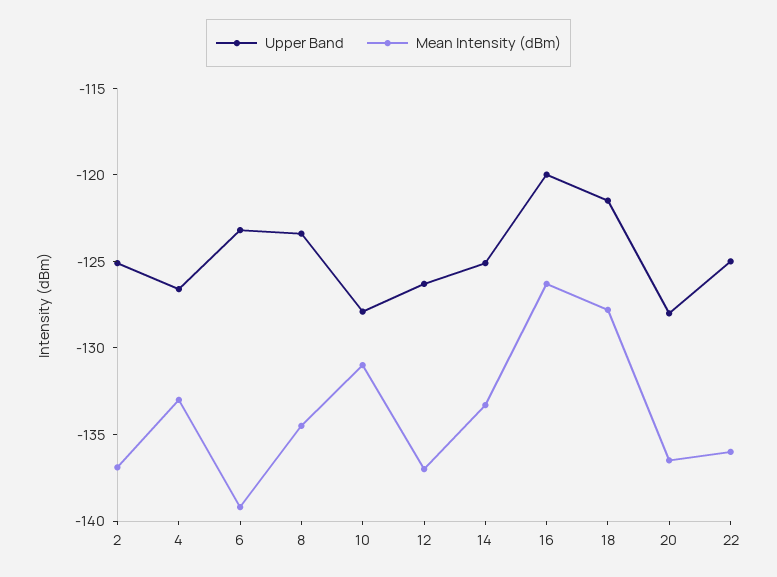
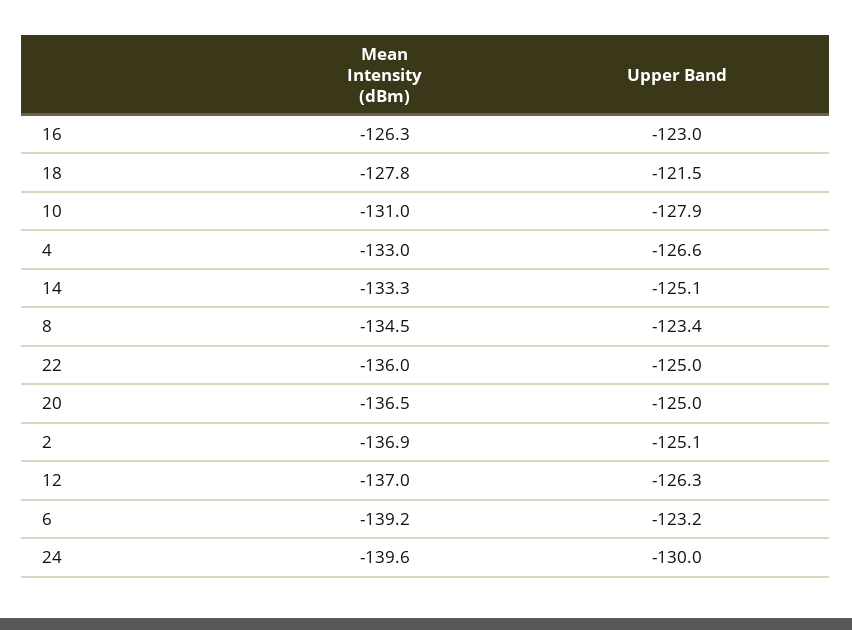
Upper Band, 16: -120 -> -123
Upper Band, 20: -128 -> -125
Mean Intensity (dBm), 24: none -> -139.6
Upper Band, 24: none -> -130

